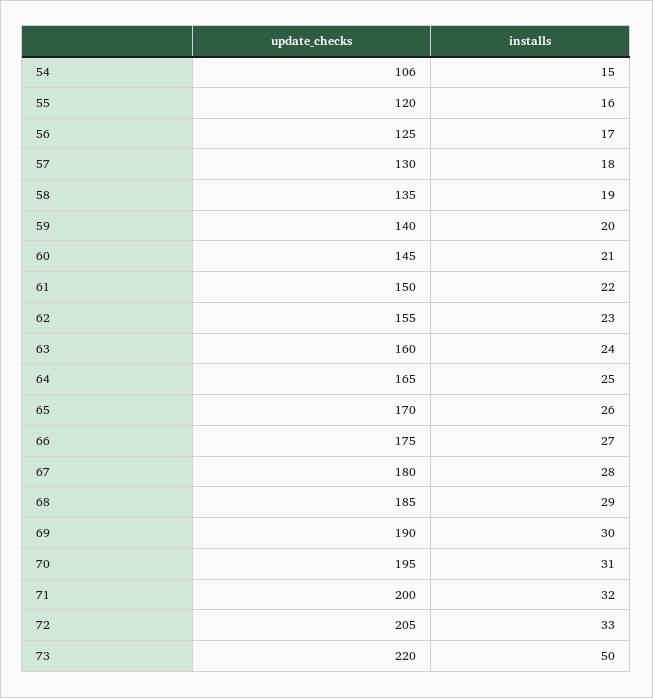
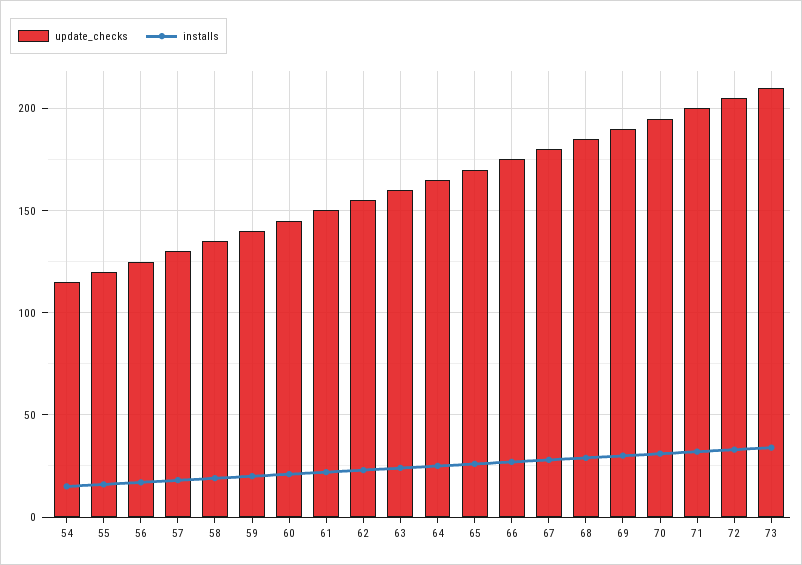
update_checks, 54: 106 -> 115
update_checks, 73: 220 -> 210
installs, 73: 50 -> 35

